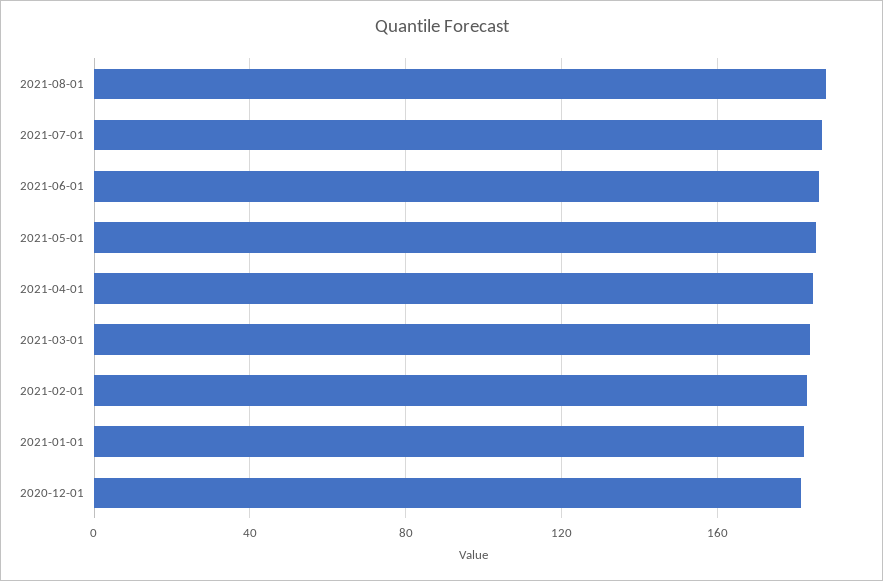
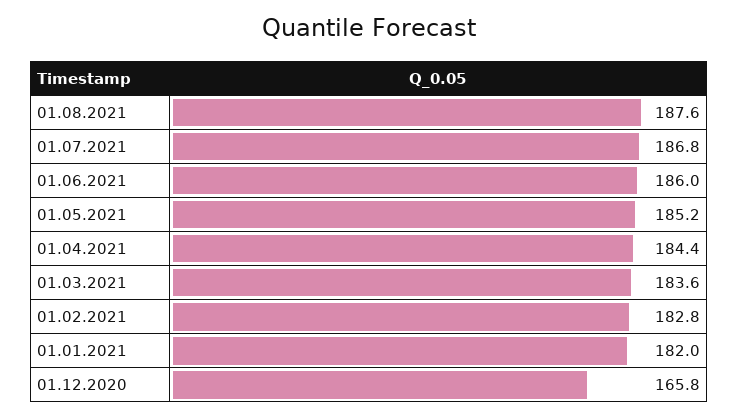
2020-12-01: 180 -> 165.8

